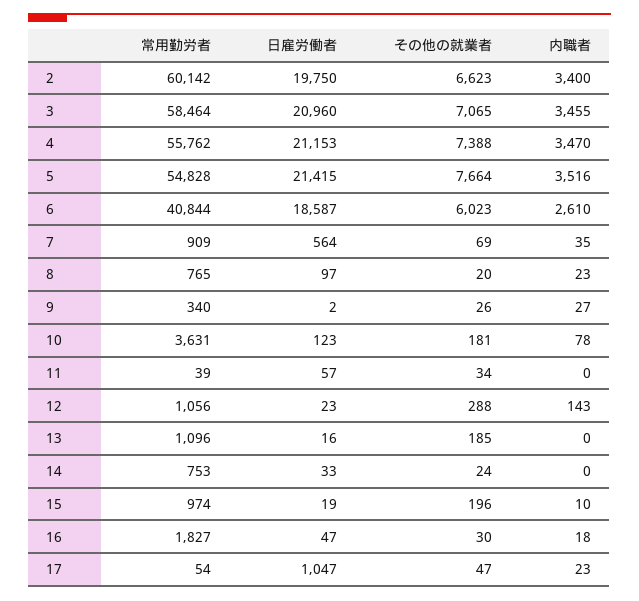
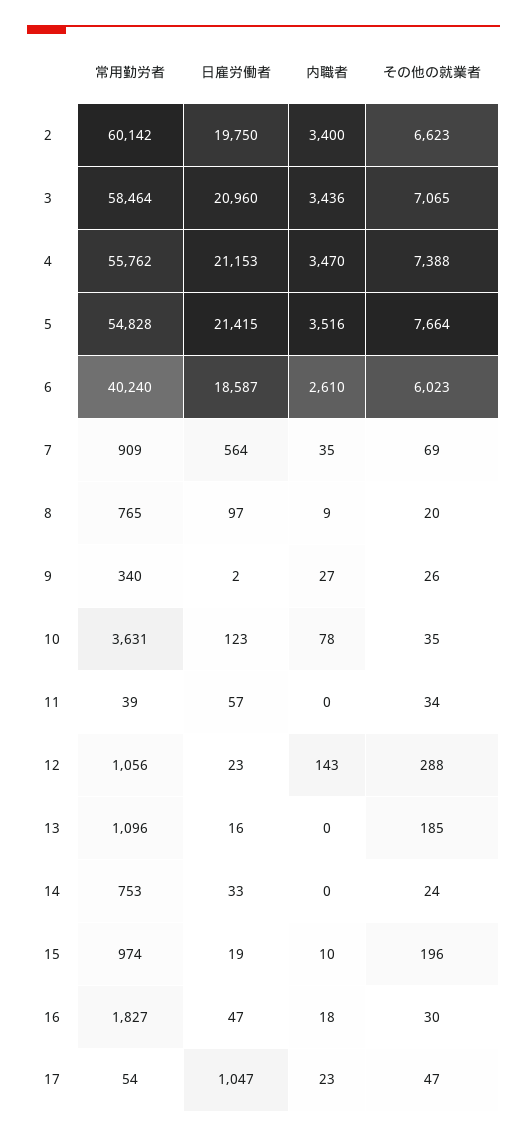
内職者, 3: 3455 -> 3436
常用勤労者, 6: 40844 -> 40240
内職者, 8: 23 -> 9
その他の就業者, 10: 181 -> 35

